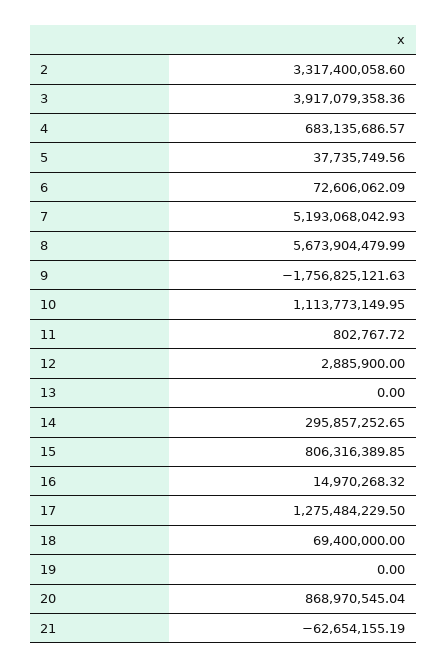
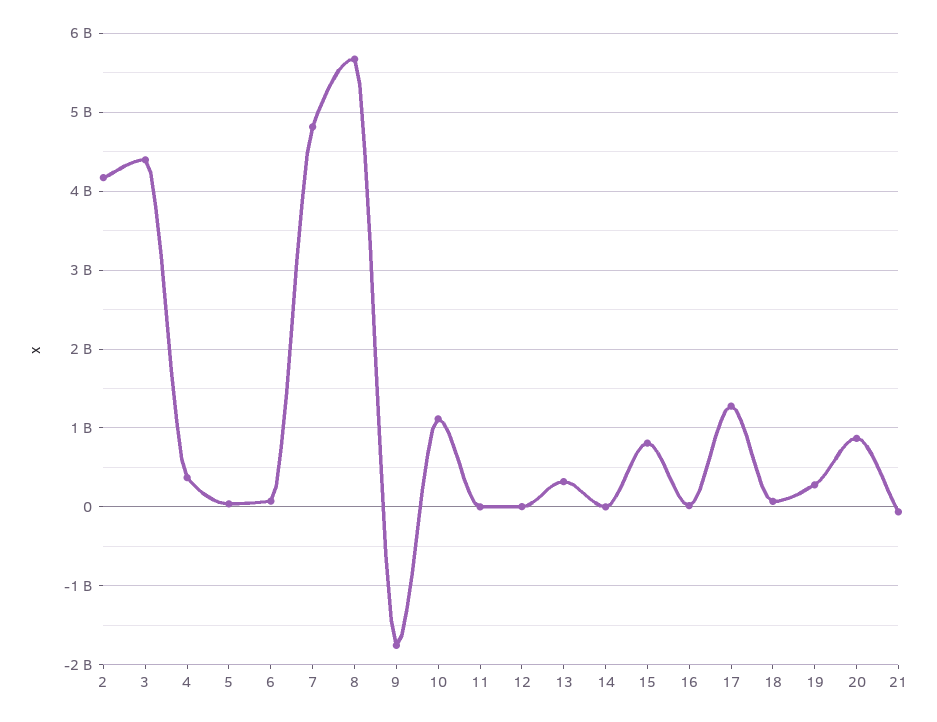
2: 3317400058.6 -> 4200000000
3: 3917079358.36 -> 4400000000
4: 683135686.57 -> 400000000
7: 5193068042.93 -> 4800000000
13: 0 -> 300000000
14: 295857252.65 -> 0
19: 0 -> 300000000

